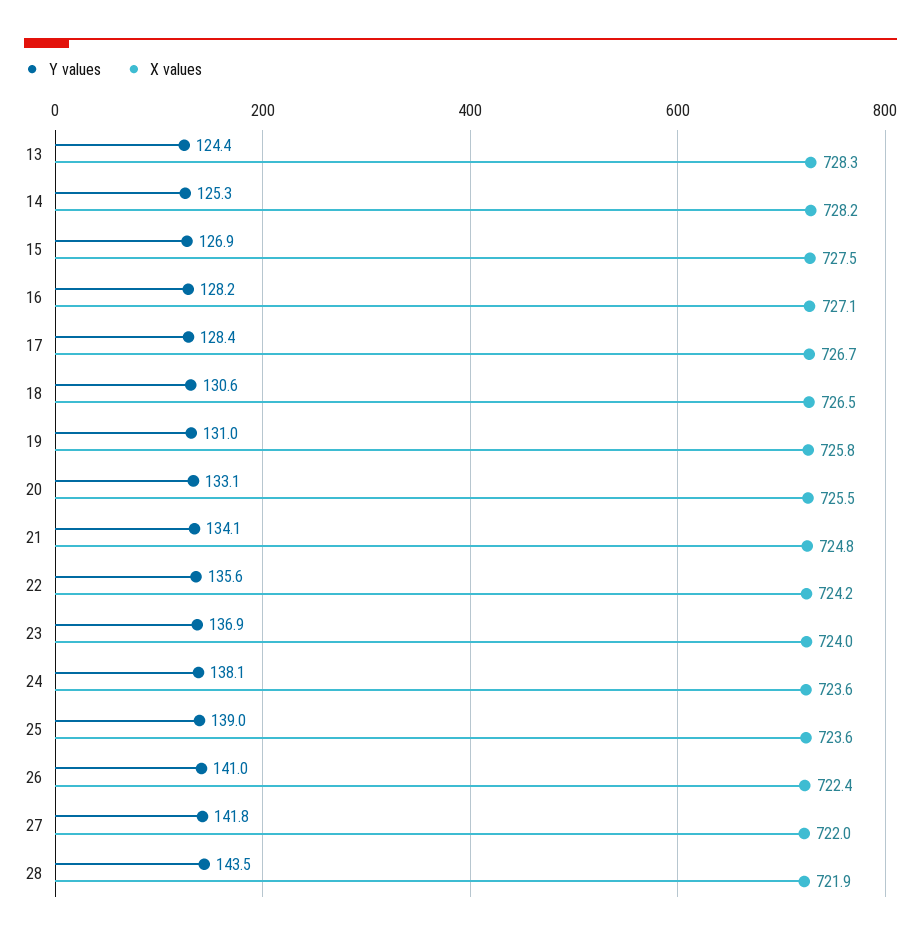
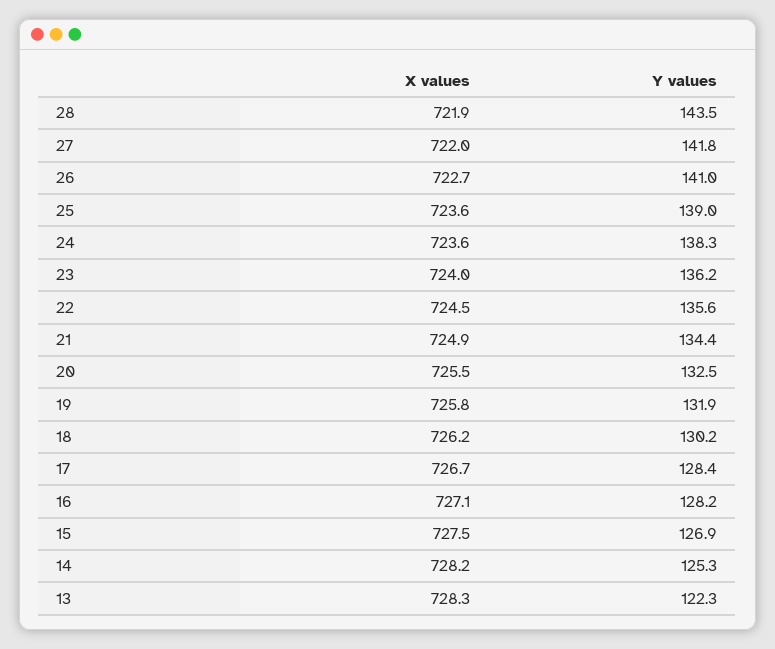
Y values, 13: 124.4 -> 122.3
Y values, 18: 130.6 -> 130.2
X values, 18: 726.5 -> 726.2
Y values, 19: 131 -> 131.9
Y values, 20: 133.1 -> 132.5
Y values, 21: 134.1 -> 134.4
X values, 21: 724.8 -> 724.9
X values, 22: 724.2 -> 724.5
Y values, 23: 136.9 -> 136.2
Y values, 24: 138.1 -> 138.3
X values, 26: 722.4 -> 722.7

